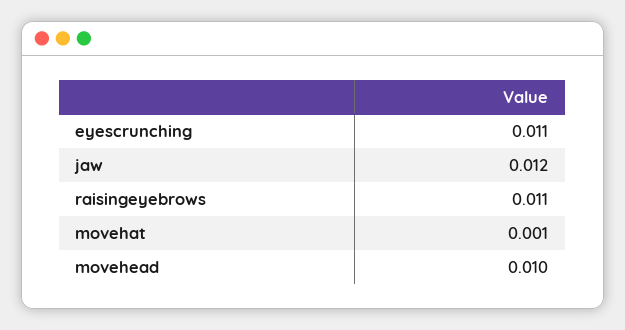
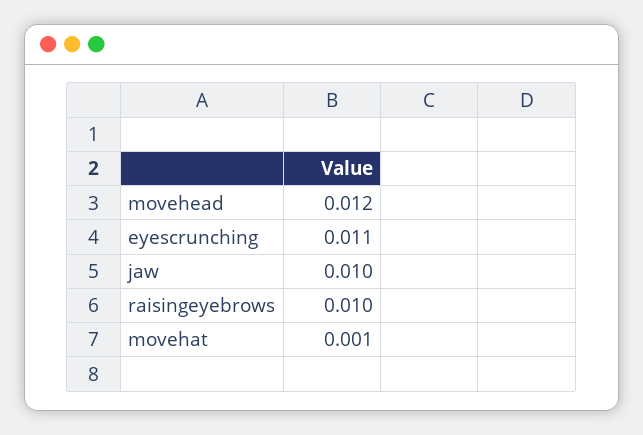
jaw: 0.012 -> 0.01
raisingeyebrows: 0.011 -> 0.01
movehead: 0.01 -> 0.012

